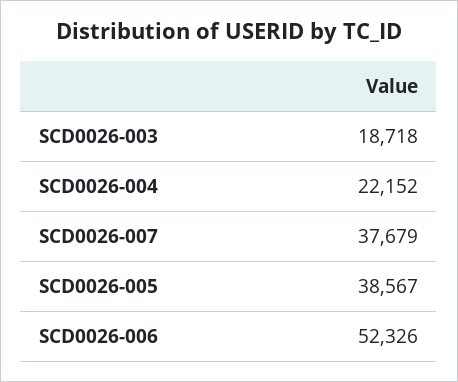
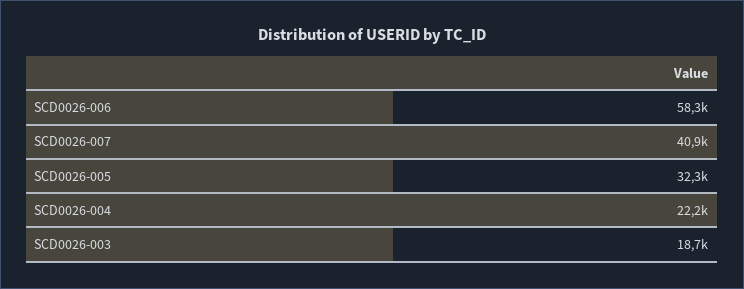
SCD0026-007: 37679 -> 40900
SCD0026-005: 38567 -> 32300
SCD0026-006: 52326 -> 58300

